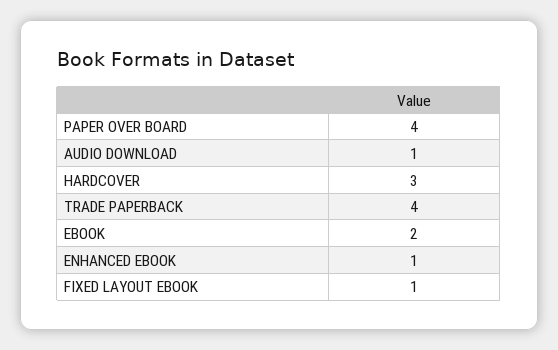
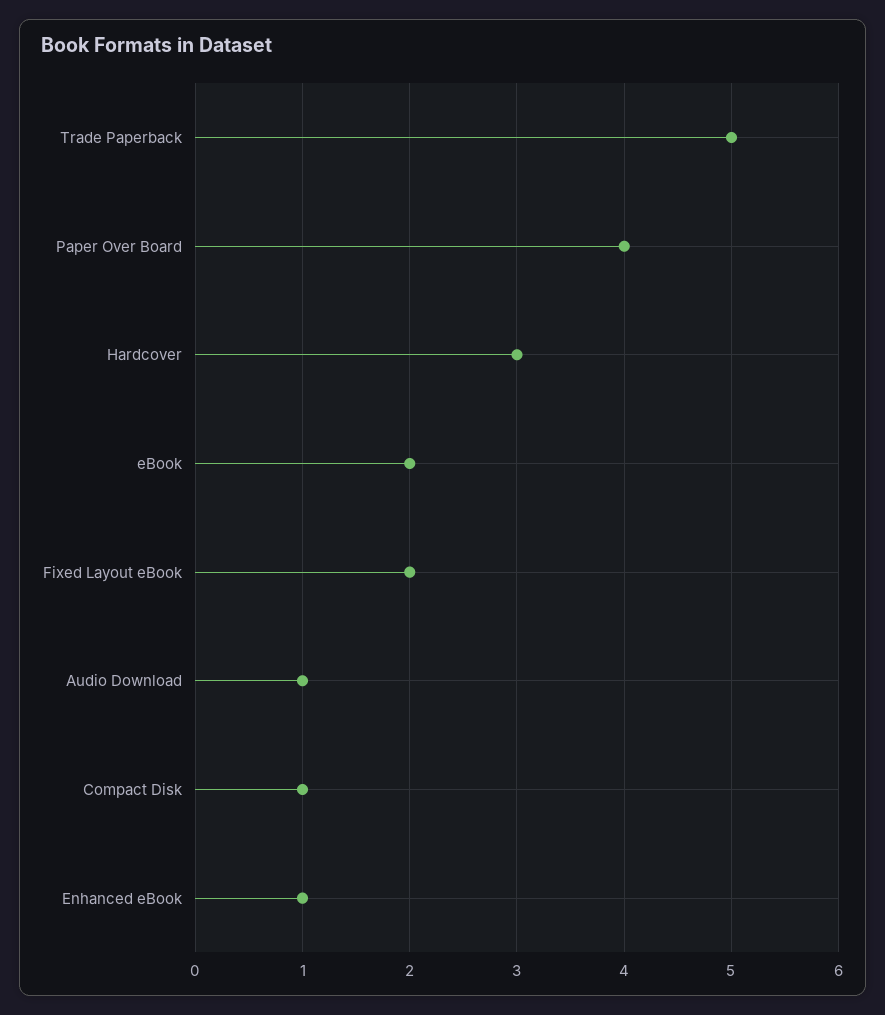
TRADE PAPERBACK: 4 -> 5
FIXED LAYOUT EBOOK: 1 -> 2
Compact Disk: none -> 1

